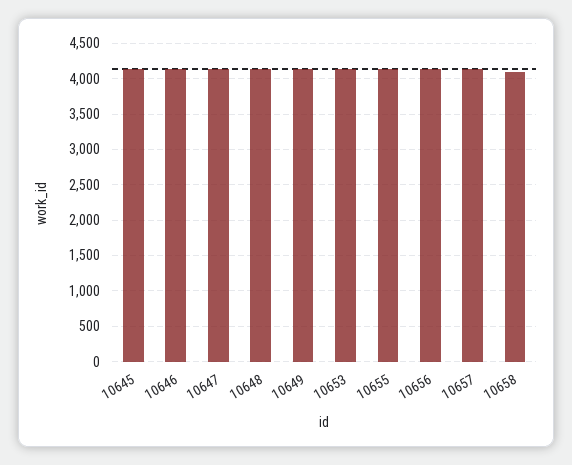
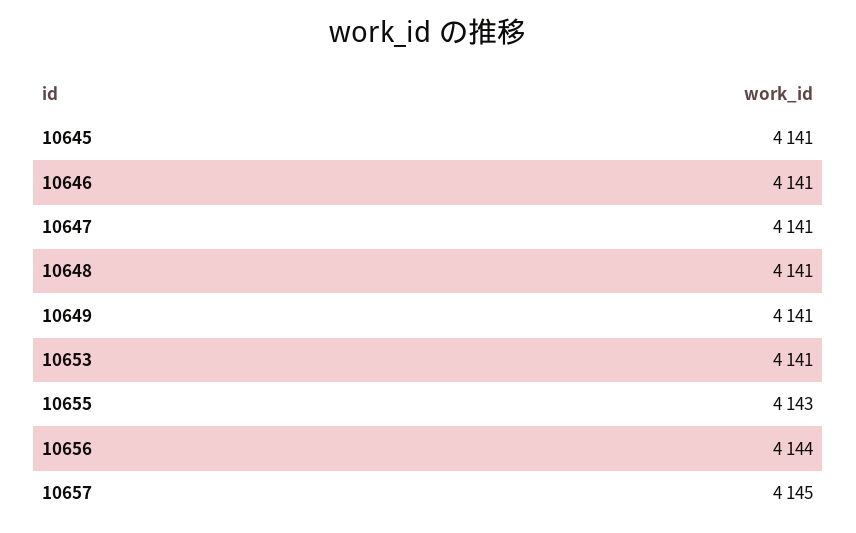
10658: 4100 -> none

